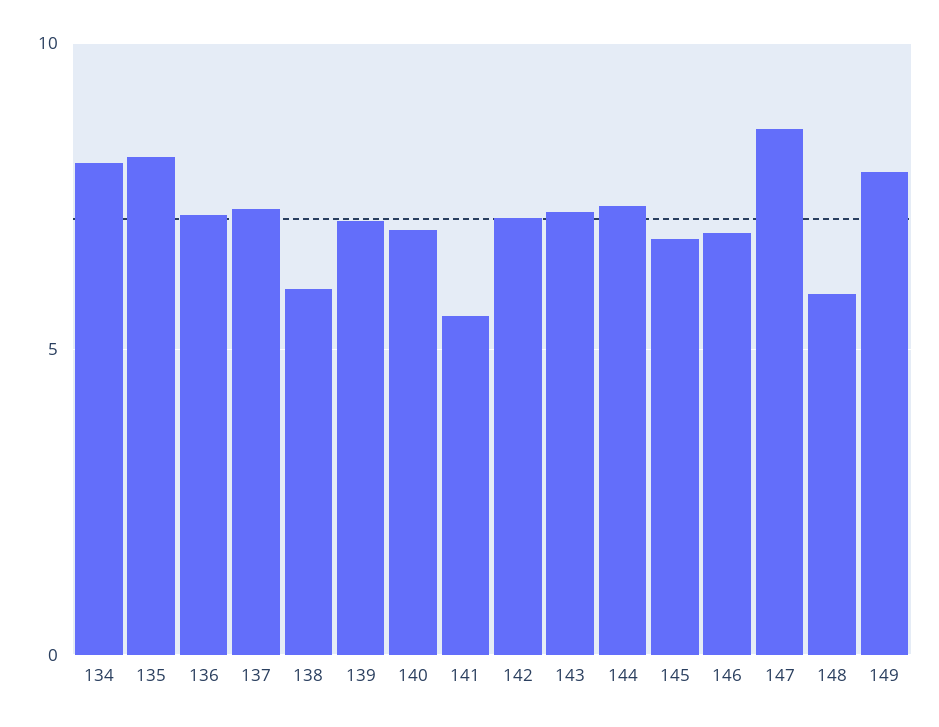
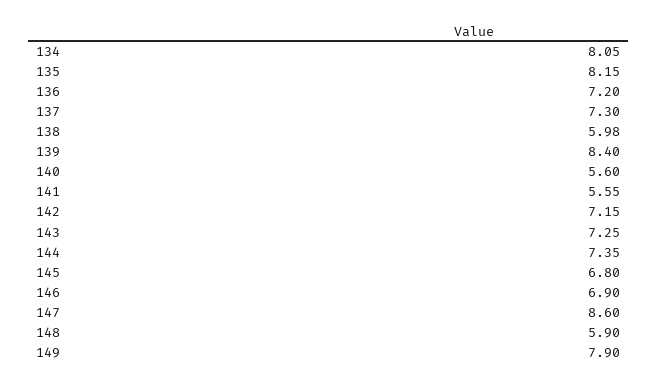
139: 7 -> 8.4
140: 7 -> 5.6

